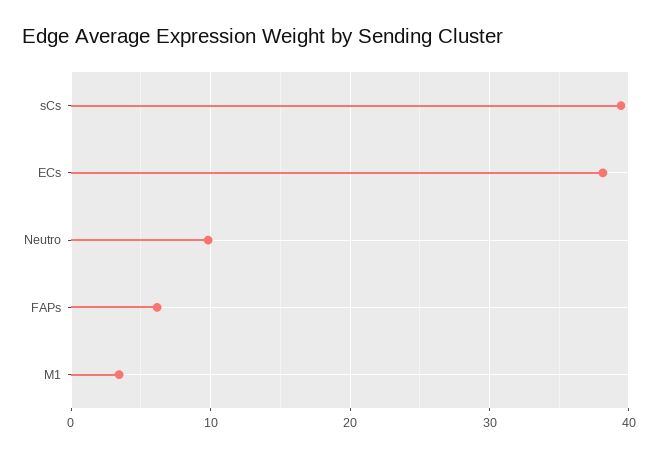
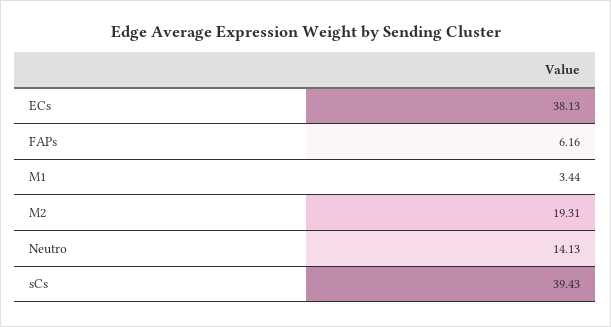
Neutro: 10 -> 14.13
M2: none -> 19.31

